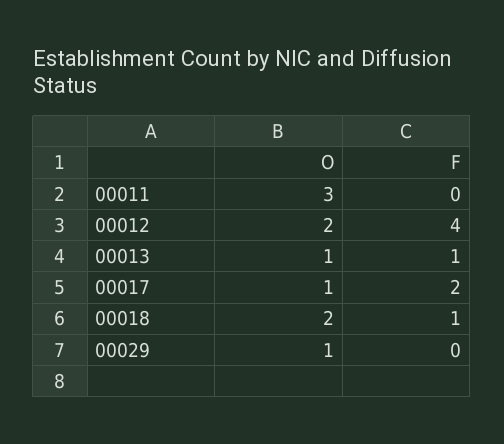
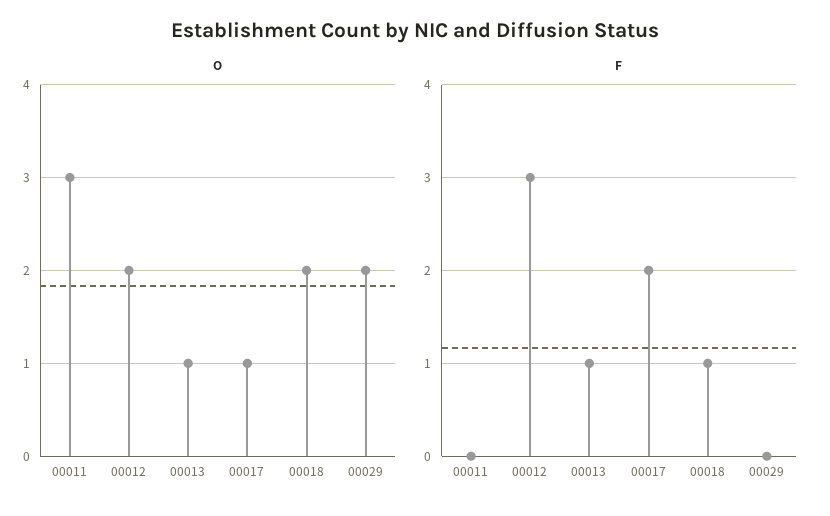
F, 00012: 4 -> 3
O, 00029: 1 -> 2

